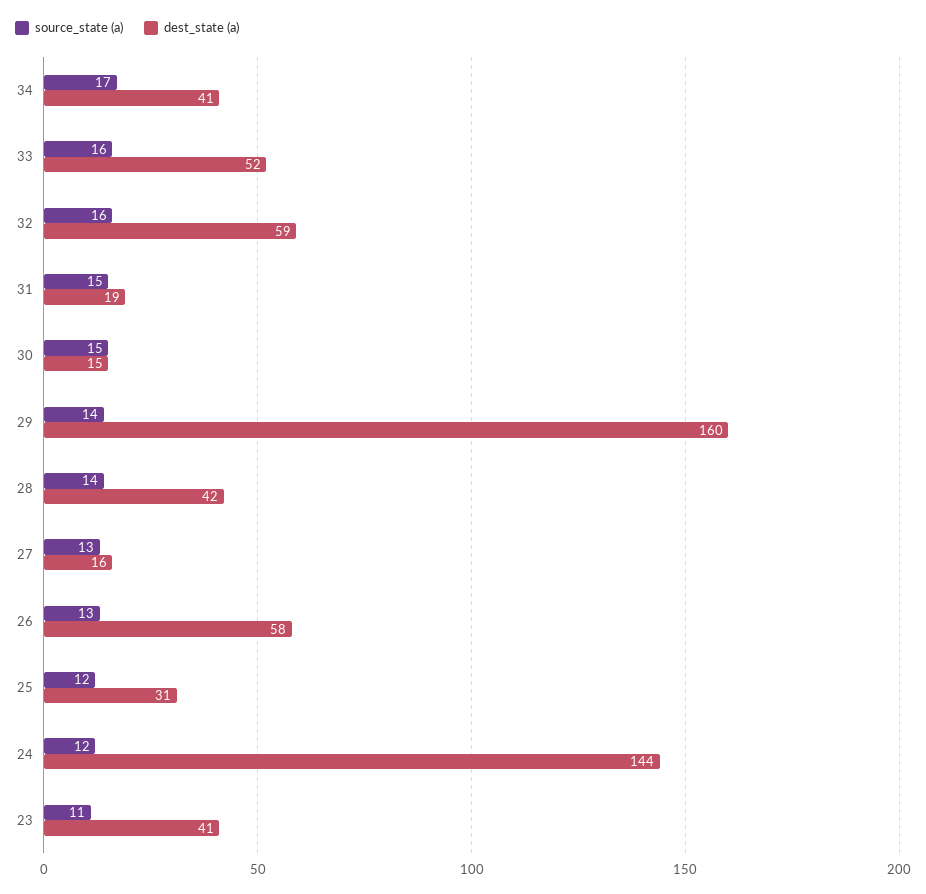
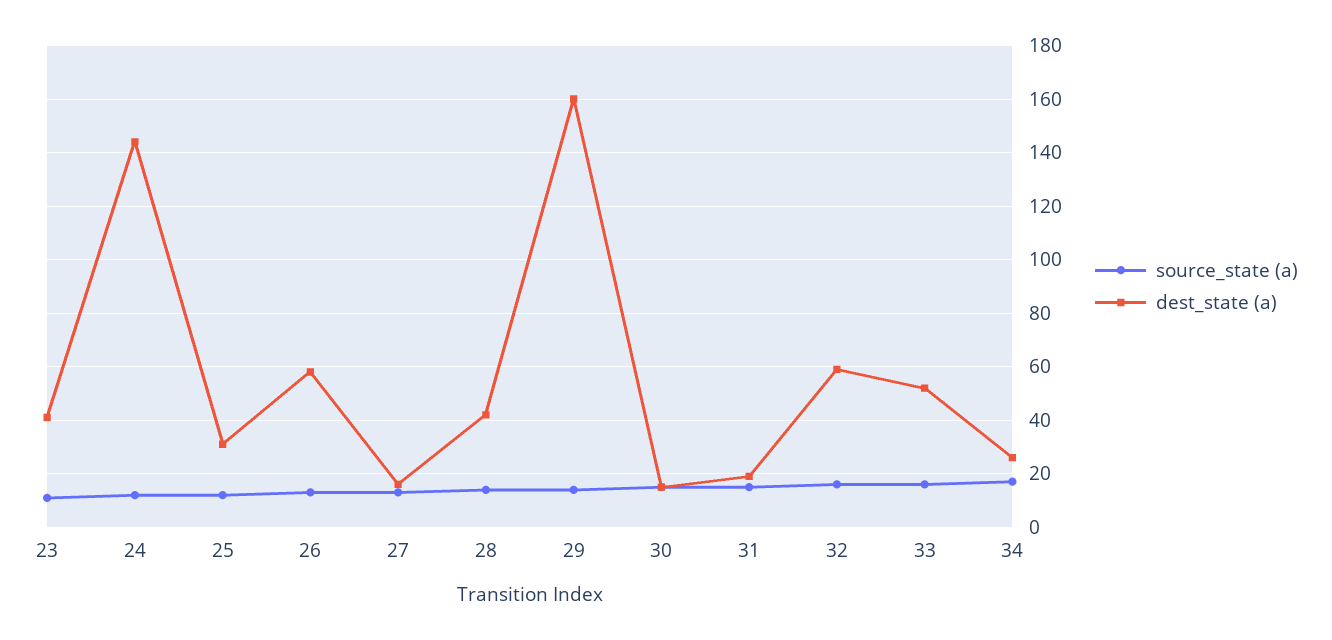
dest_state (a), 34: 41 -> 25

